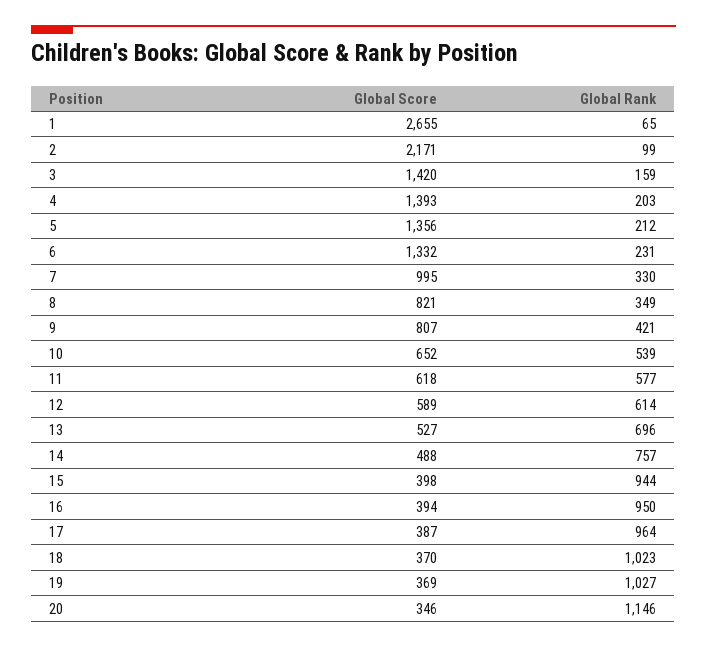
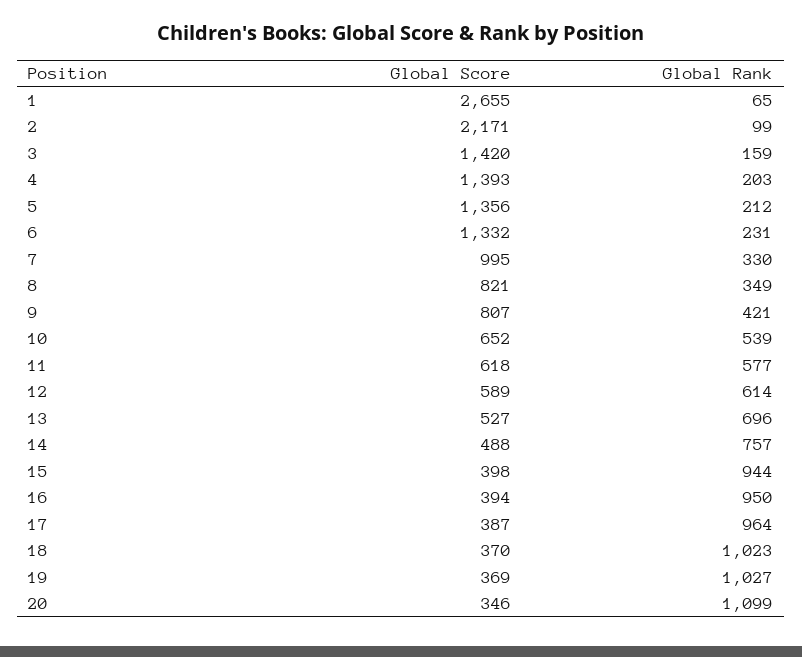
Global Rank, 20: 1146 -> 1099

